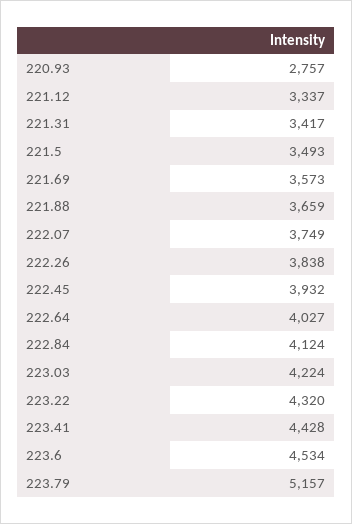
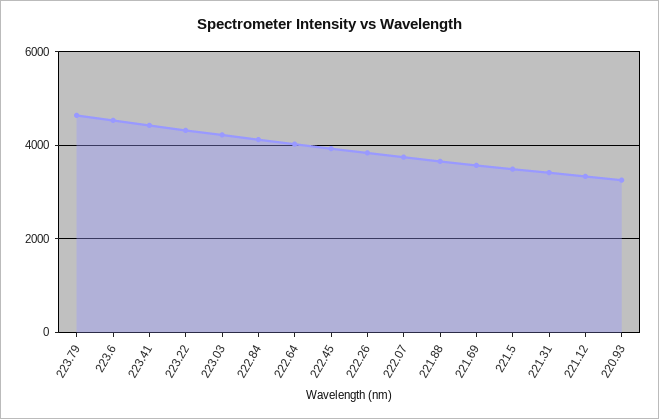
220.93: 2757 -> 3200
223.79: 5157 -> 4600

